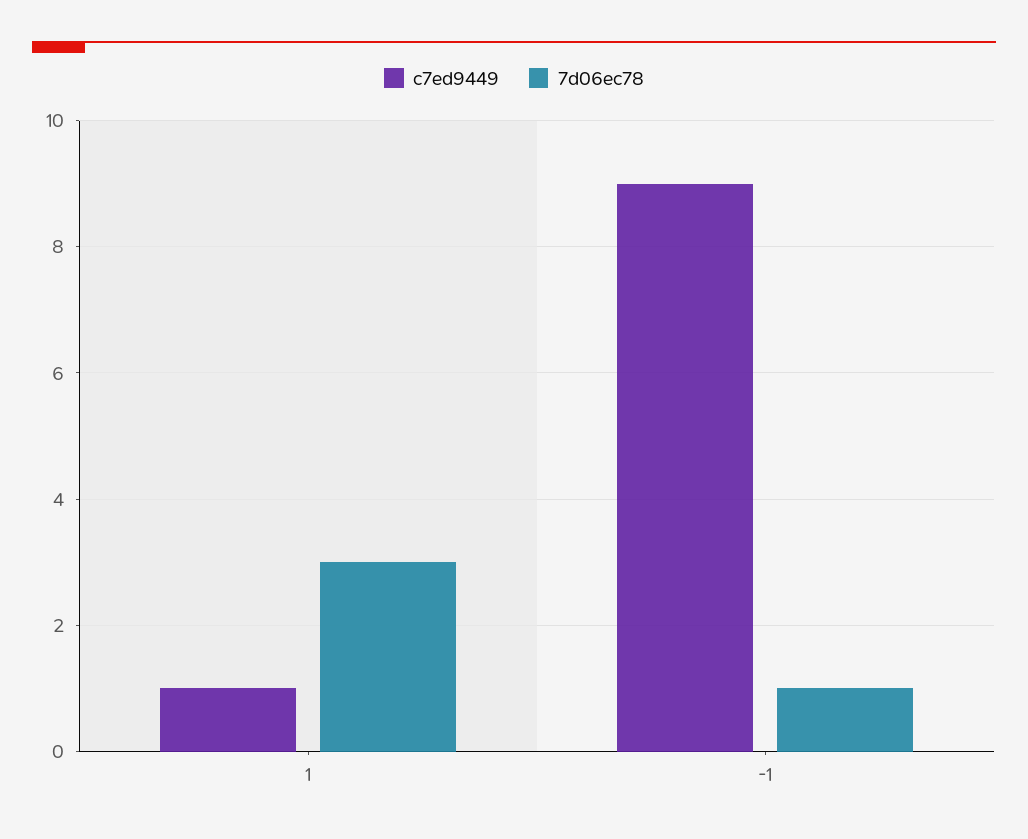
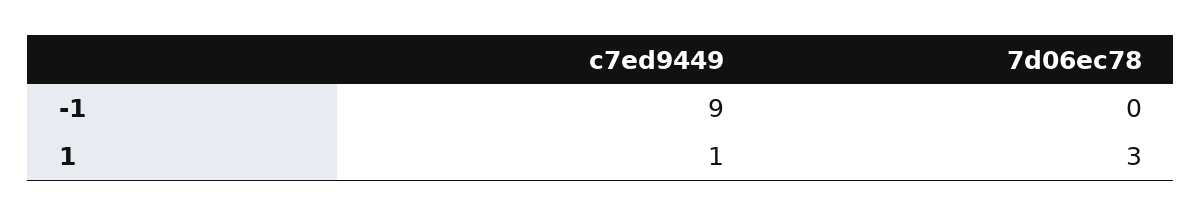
7d06ec78, -1: 1 -> 0

